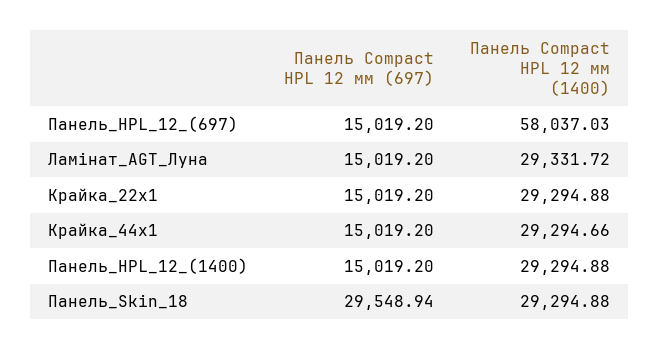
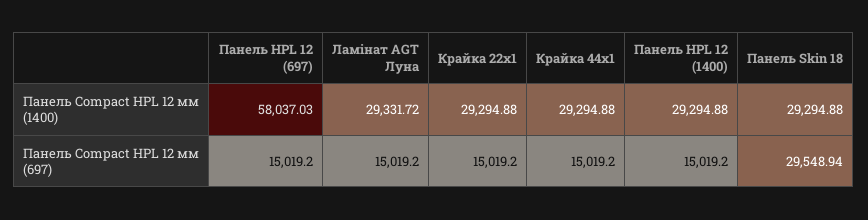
Панель Compact HPL 12 мм (1400), Крайка_44x1: 29294.66 -> 29294.88

